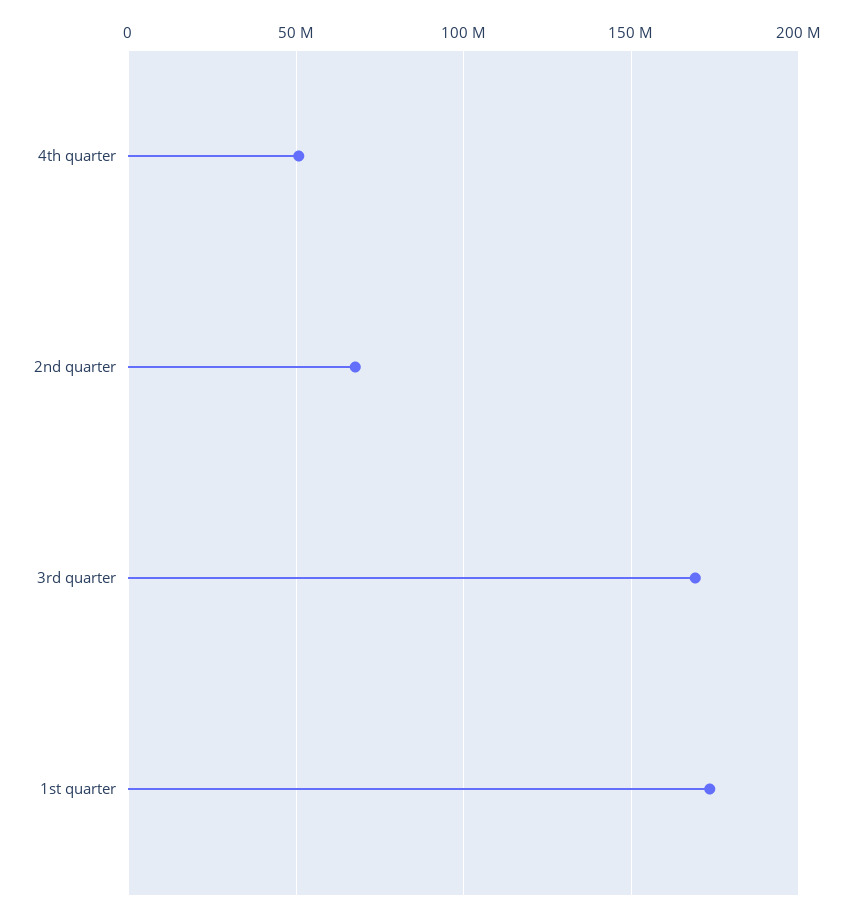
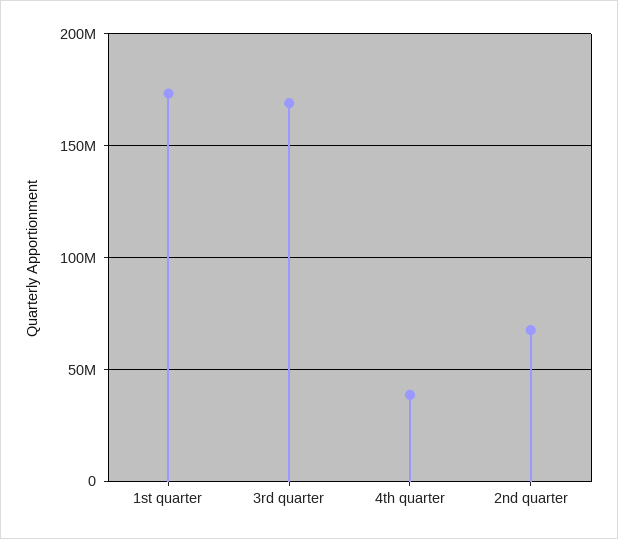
4th quarter: 50000000 -> 40000000

